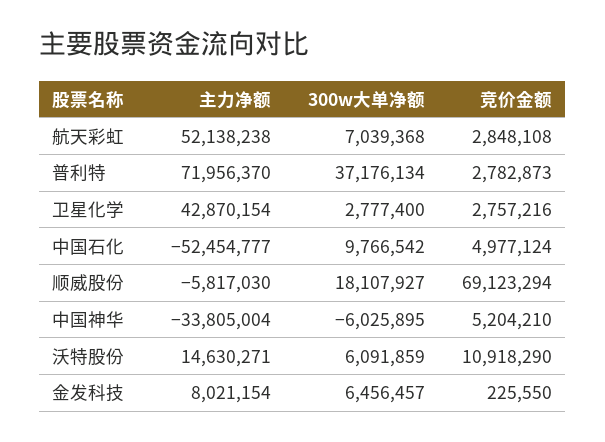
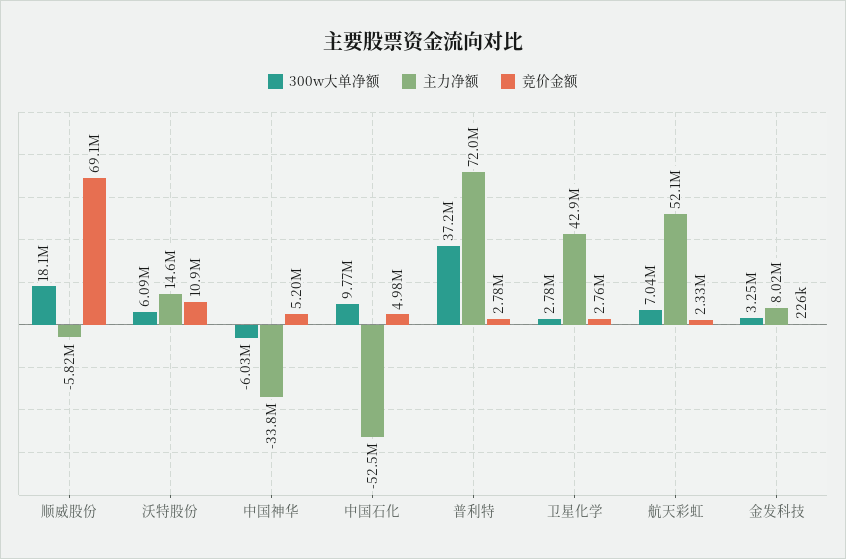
竞价金额, 航天彩虹: 2848108 -> 2330000
300w大单净额, 金发科技: 6456457 -> 3250000

